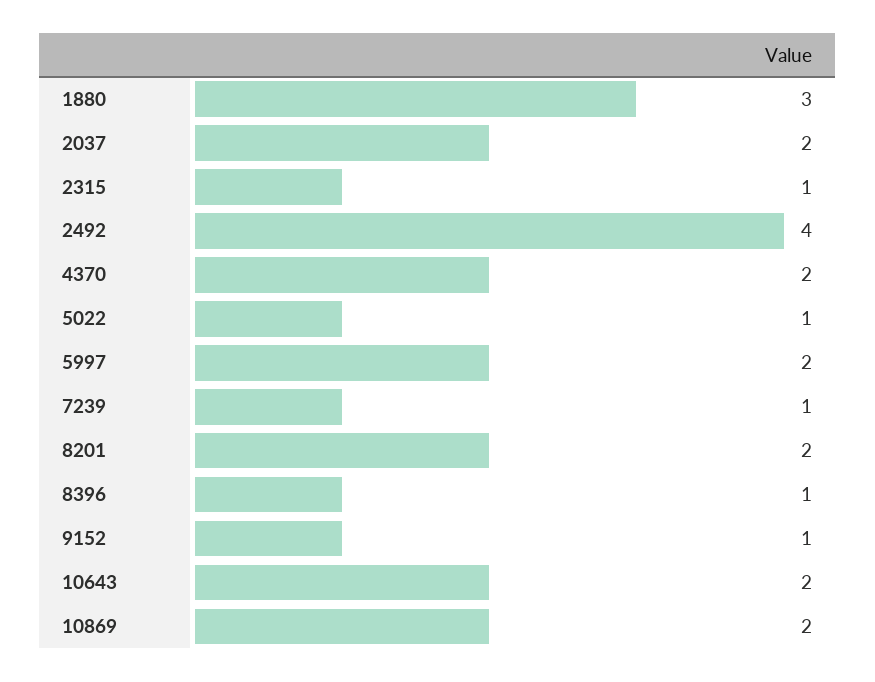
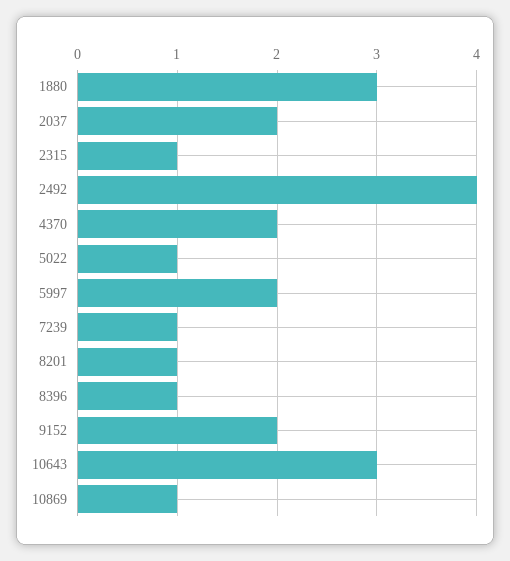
8201: 2 -> 1
9152: 1 -> 2
10643: 2 -> 3
10869: 2 -> 1

